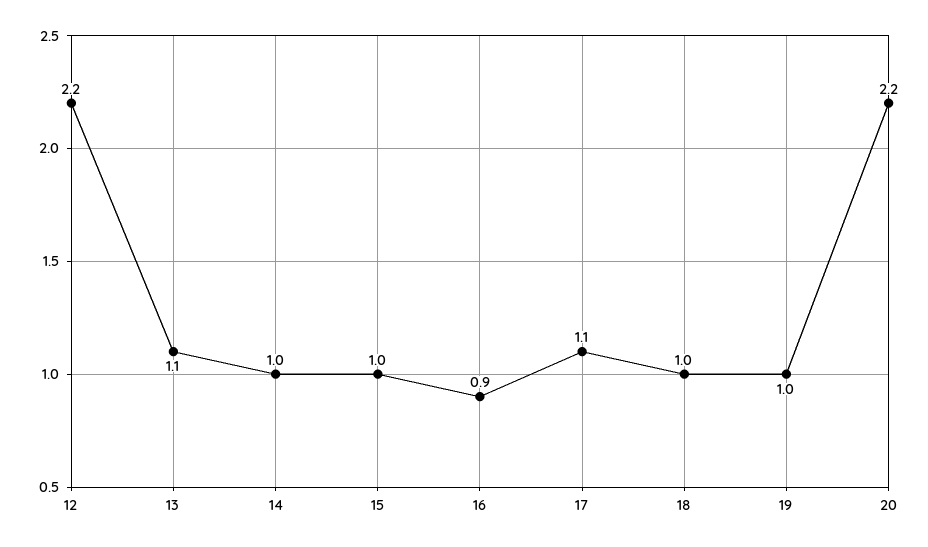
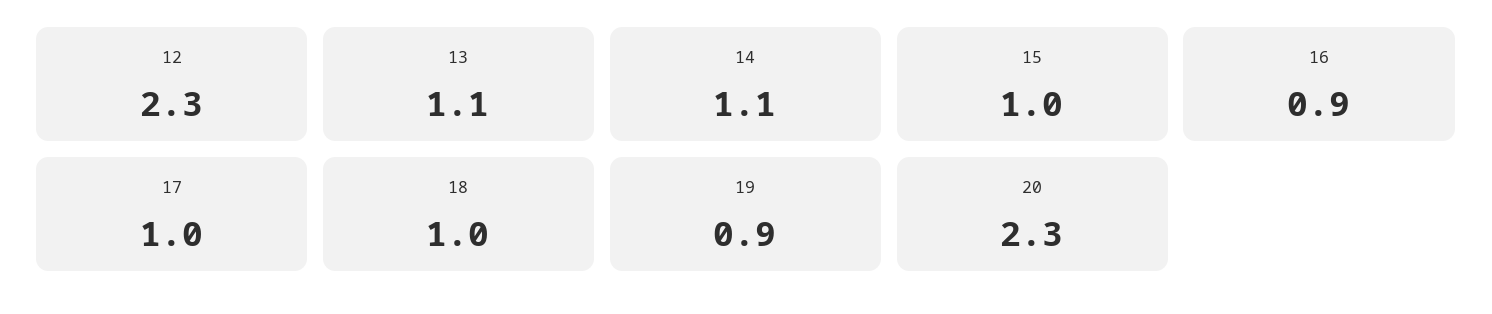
12: 2.2 -> 2.3
14: 1 -> 1.1
17: 1.1 -> 1
19: 1 -> 0.9
20: 2.2 -> 2.3

